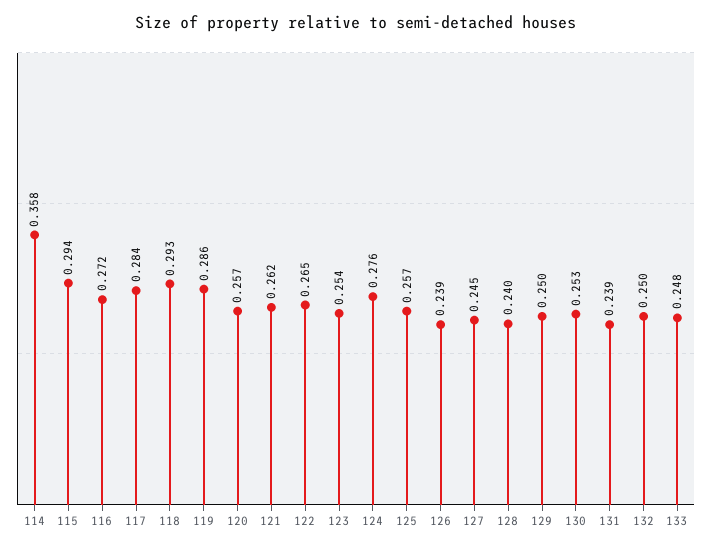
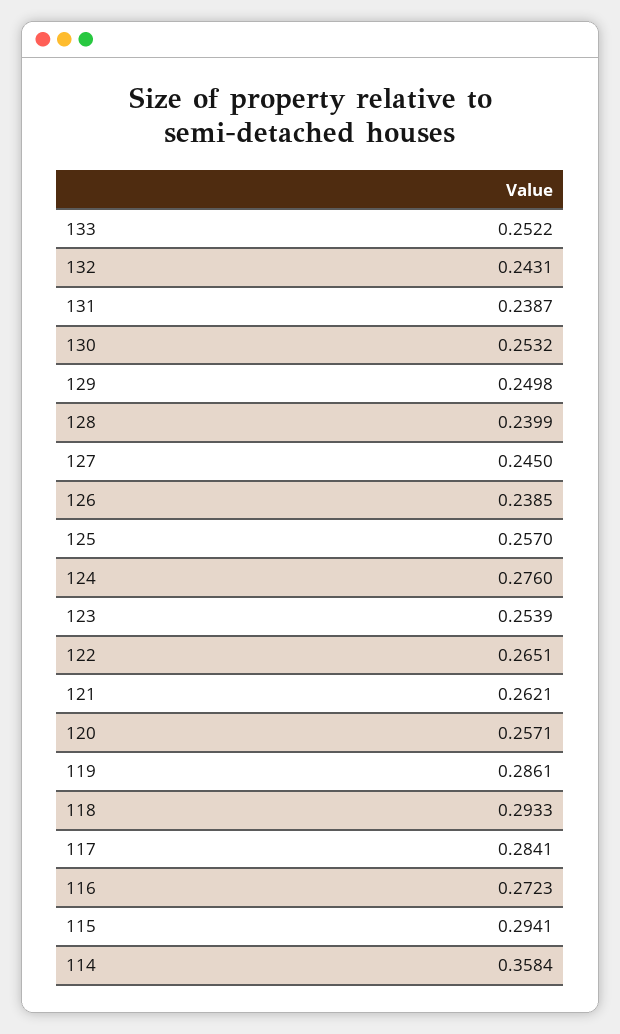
132: 0.25 -> 0.2431
133: 0.248 -> 0.2522

